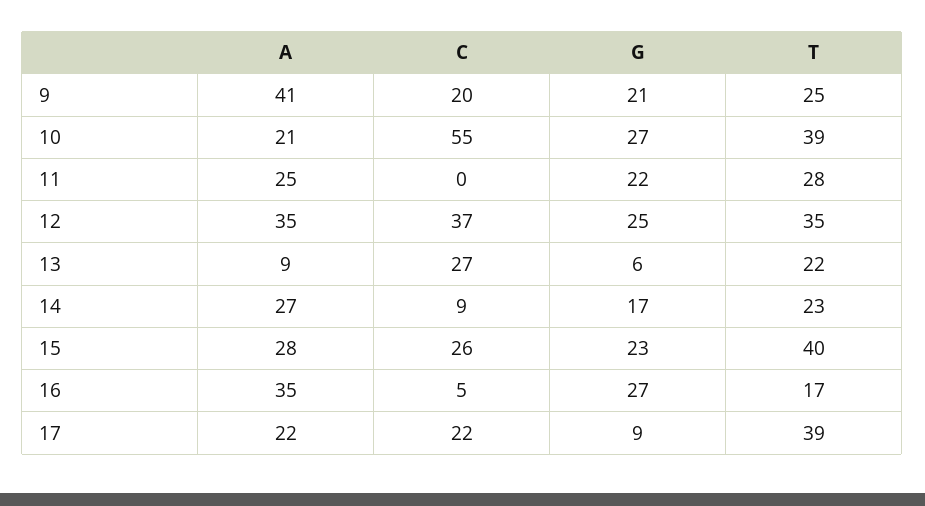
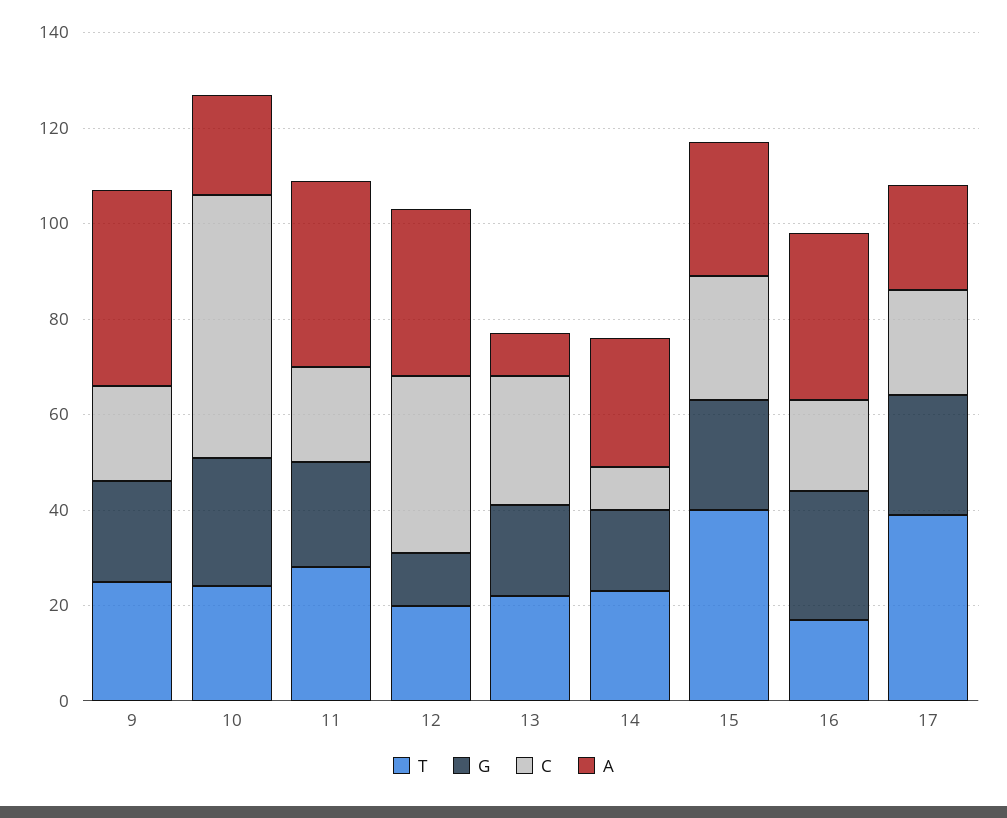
T, 10: 39 -> 25
A, 11: 25 -> 40
C, 11: 0 -> 20
G, 12: 25 -> 10
T, 12: 35 -> 20
G, 13: 6 -> 20
C, 16: 5 -> 20
G, 17: 9 -> 25

